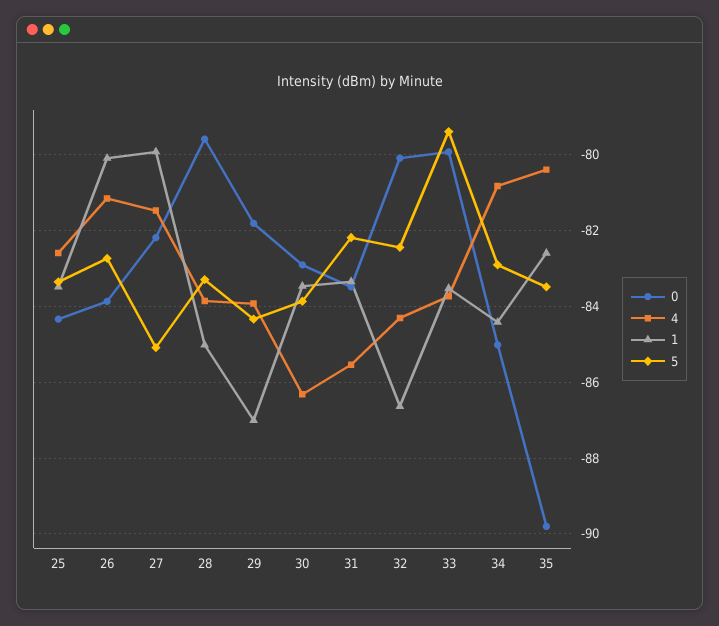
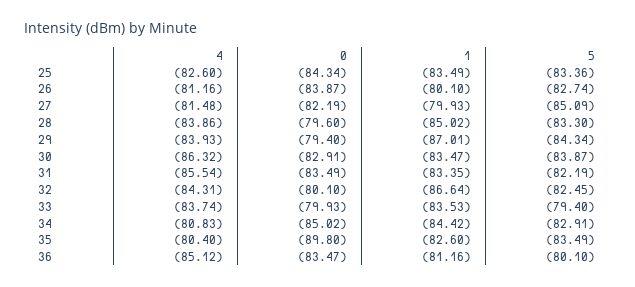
0, 29: -81.8 -> -79.4
4, 36: none -> -85.12
0, 36: none -> -83.47
1, 36: none -> -81.16
5, 36: none -> -80.1

